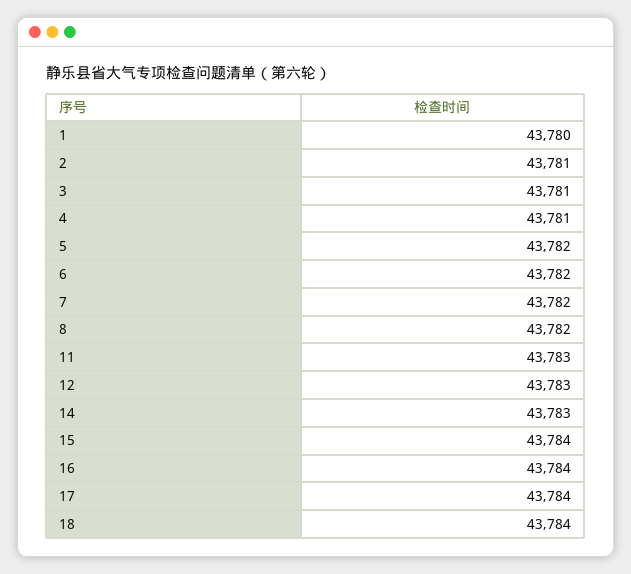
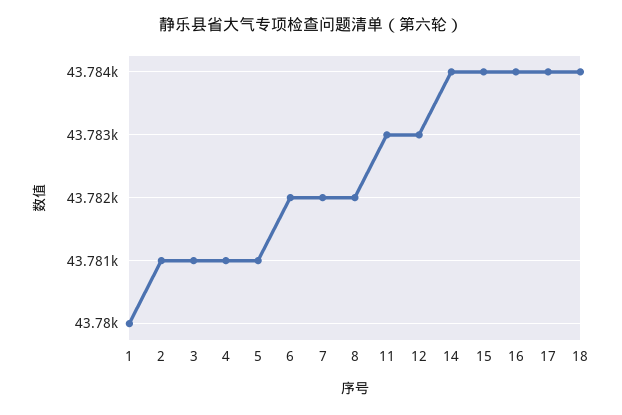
5: 43782 -> 43781
14: 43783 -> 43784

